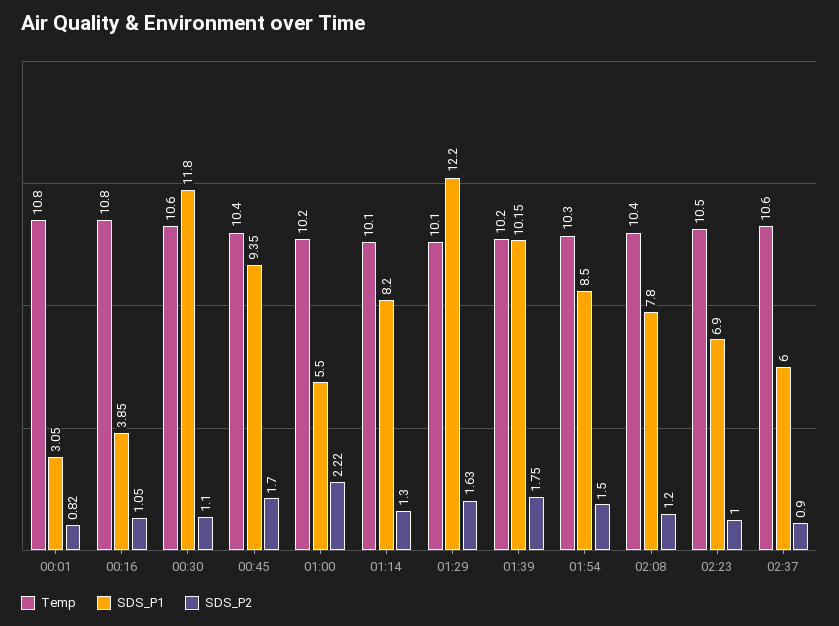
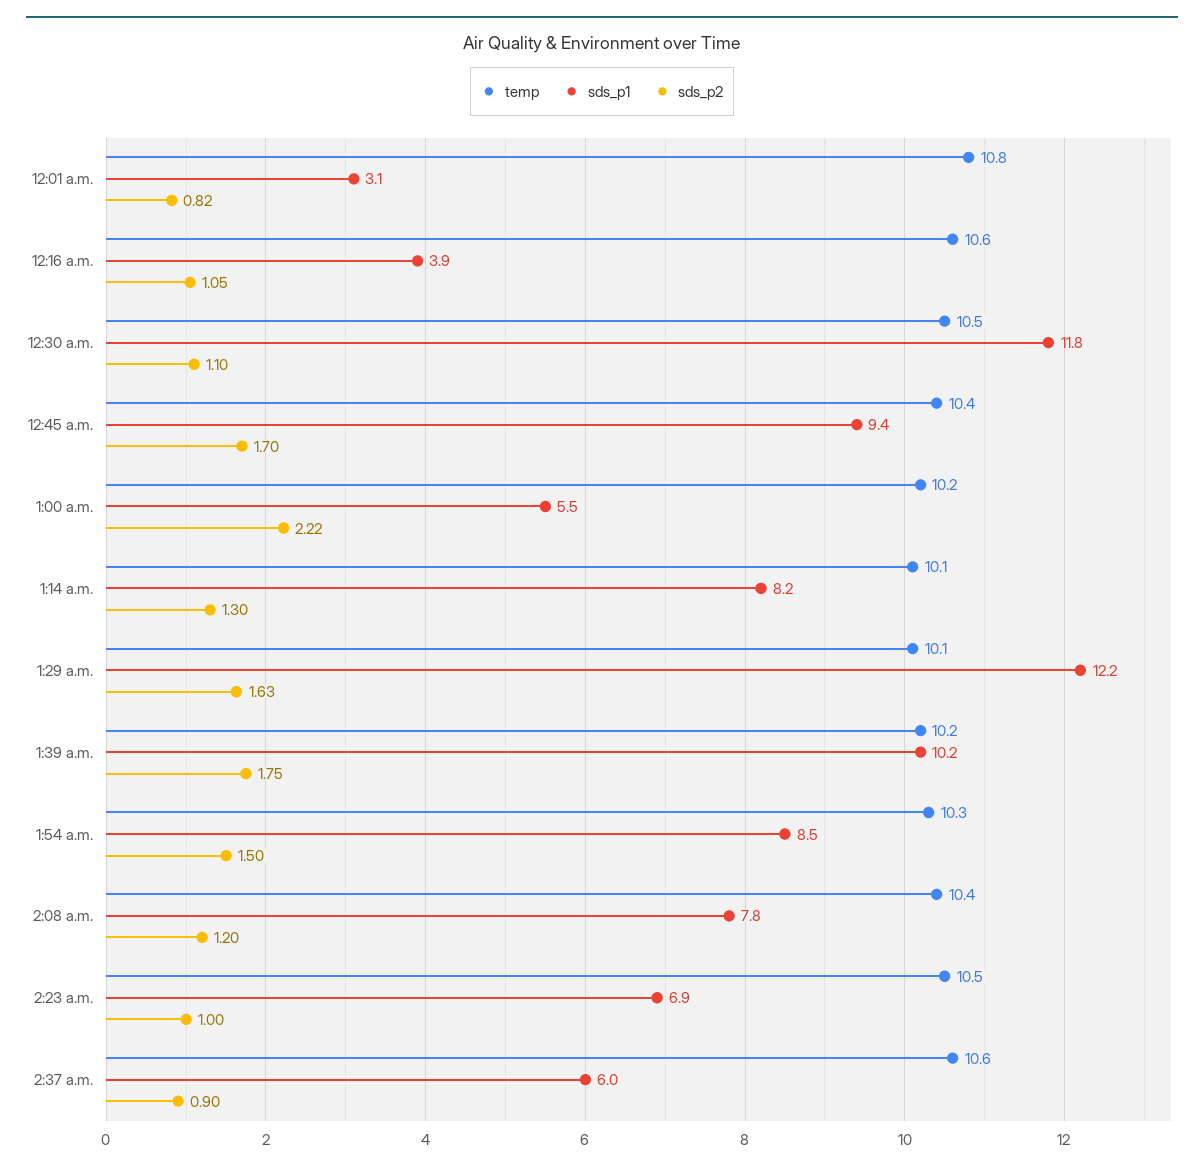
Temp, 00:16: 10.8 -> 10.6
Temp, 00:30: 10.6 -> 10.5

